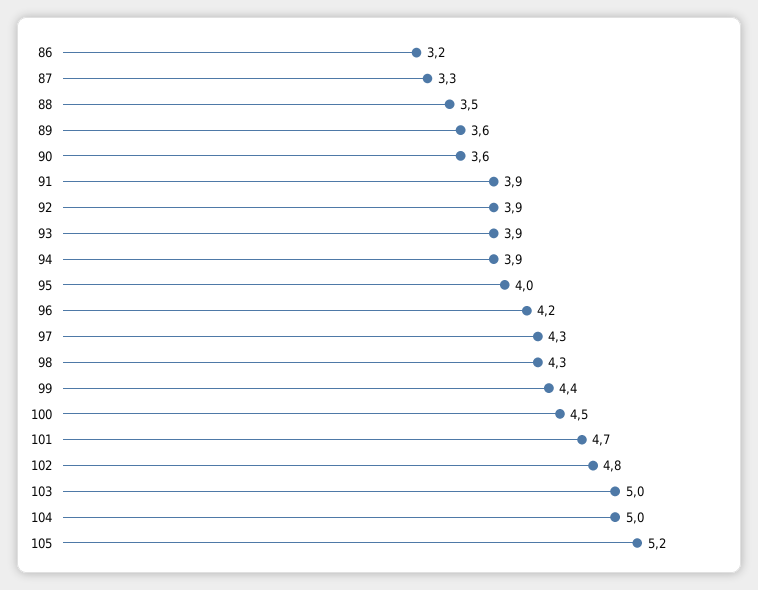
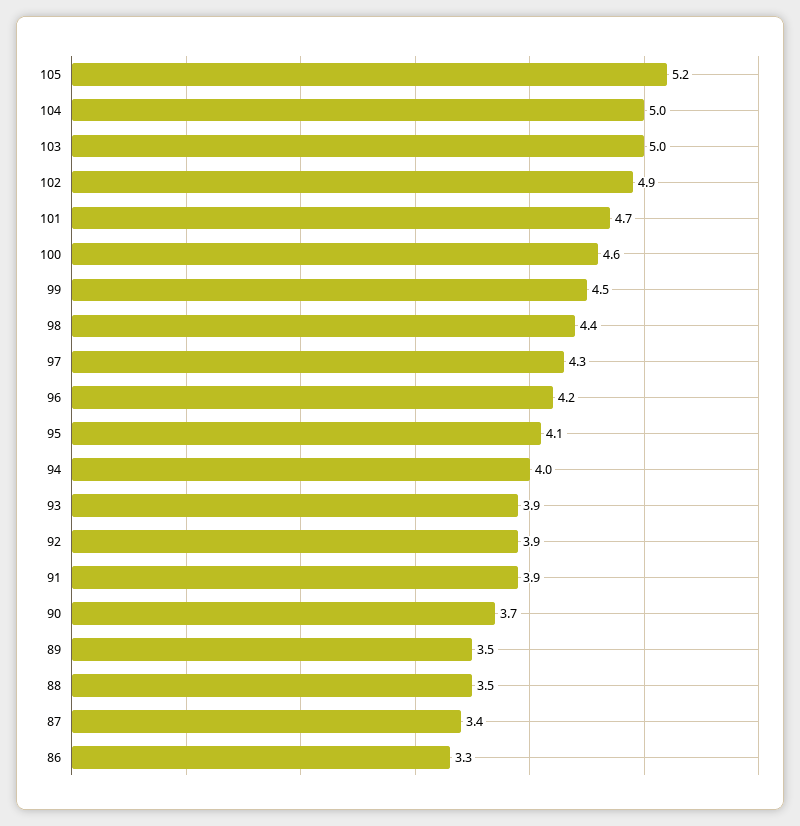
86: 3.2 -> 3.3
87: 3.3 -> 3.4
89: 3.6 -> 3.5
90: 3.6 -> 3.7
94: 3.9 -> 4
95: 4 -> 4.1
98: 4.3 -> 4.4
99: 4.4 -> 4.5
100: 4.5 -> 4.6
102: 4.8 -> 4.9

